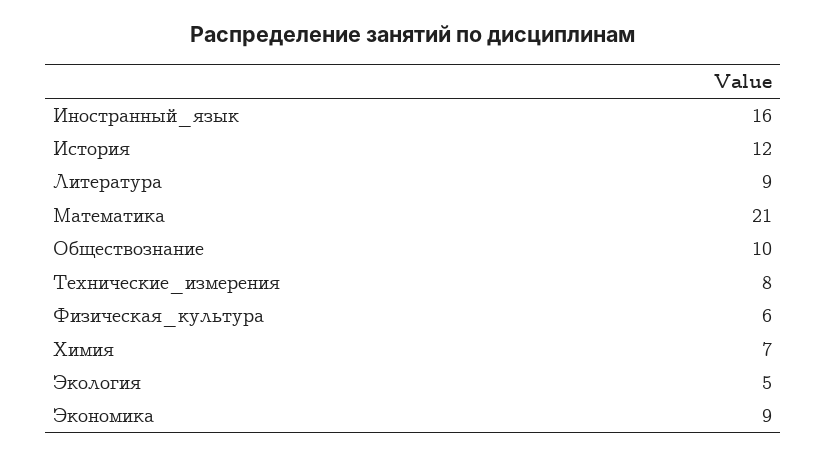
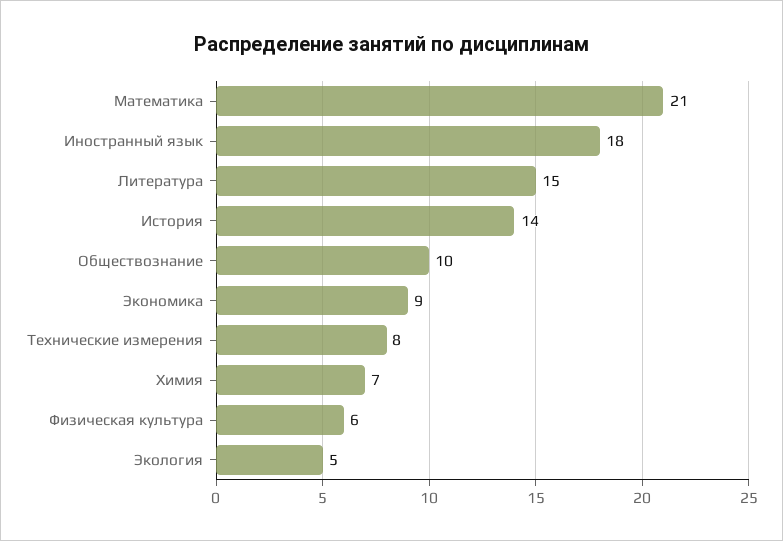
Иностранный_язык: 16 -> 18
История: 12 -> 14
Литература: 9 -> 15

